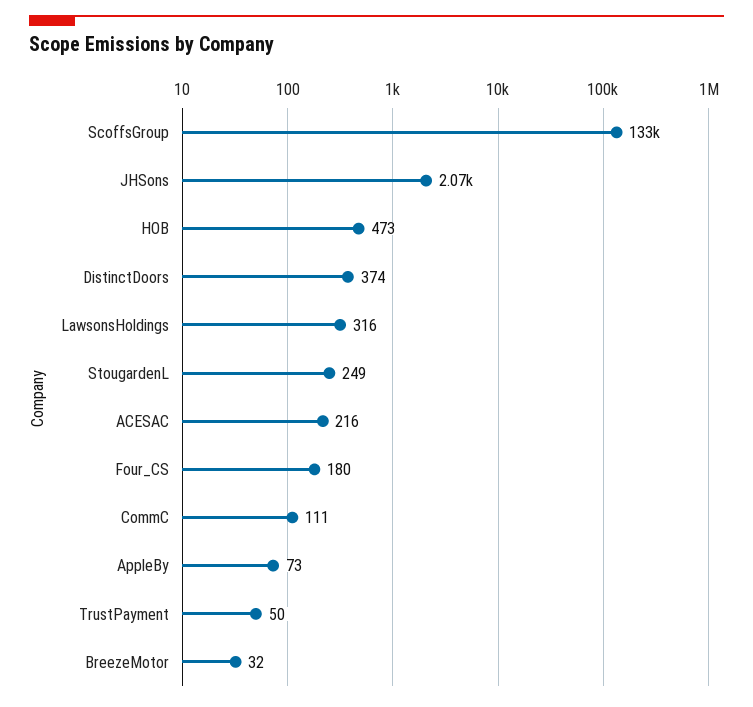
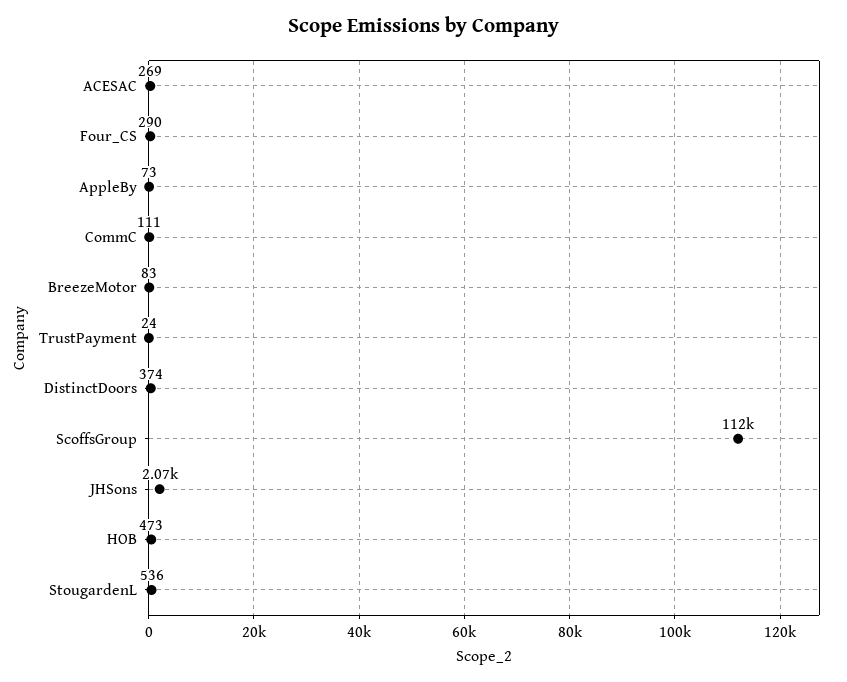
ScoffsGroup: 133000 -> 112000
LawsonsHoldings: 316 -> none
StougardenL: 249 -> 536
ACESAC: 216 -> 269
Four_CS: 180 -> 290
TrustPayment: 50 -> 24
BreezeMotor: 32 -> 83

